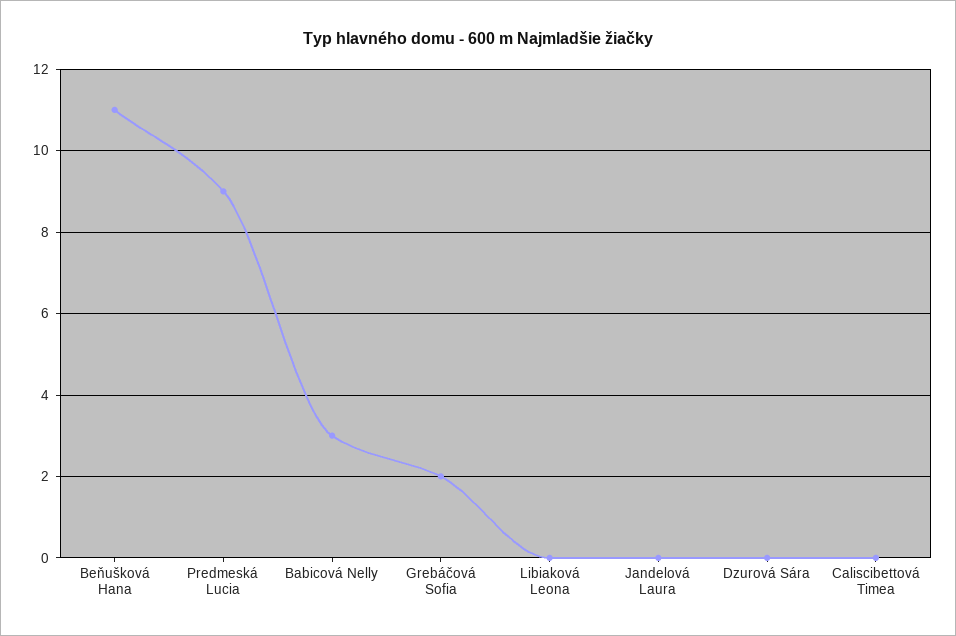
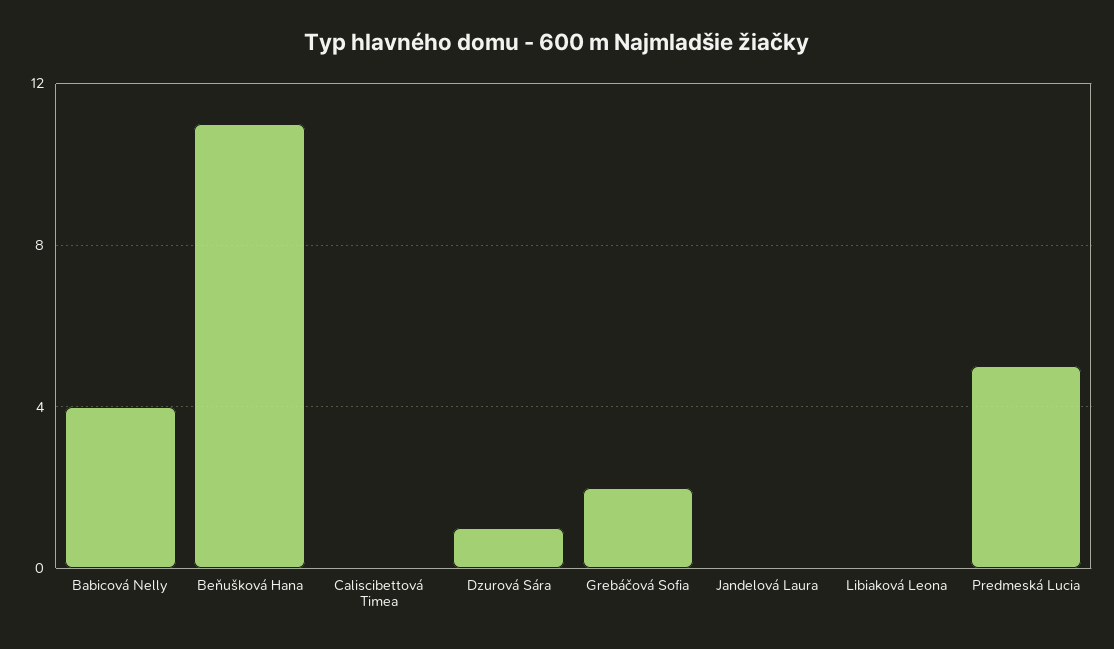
Predmeská Lucia: 9 -> 5
Babicová Nelly: 3 -> 4
Dzurová Sára: 0 -> 1

